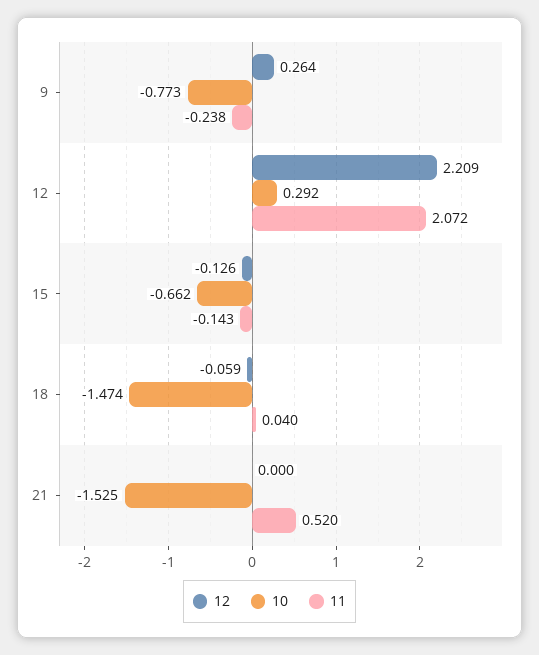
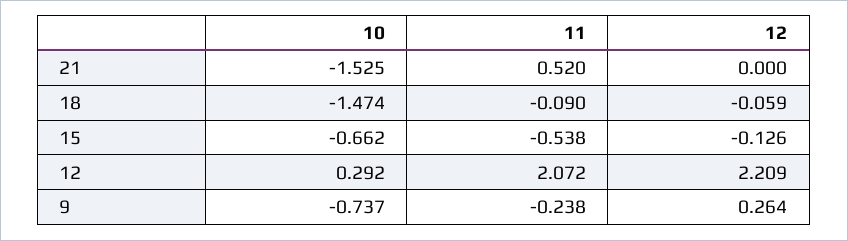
10, 9: -0.773 -> -0.737
11, 15: -0.143 -> -0.538
11, 18: 0.04 -> -0.09

